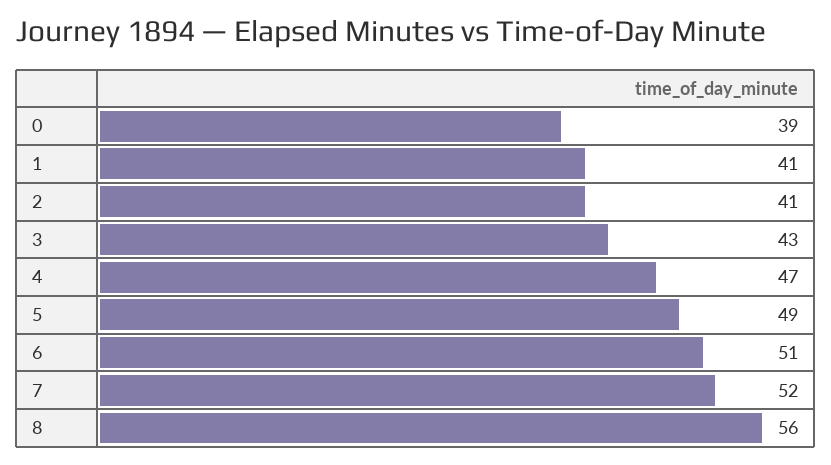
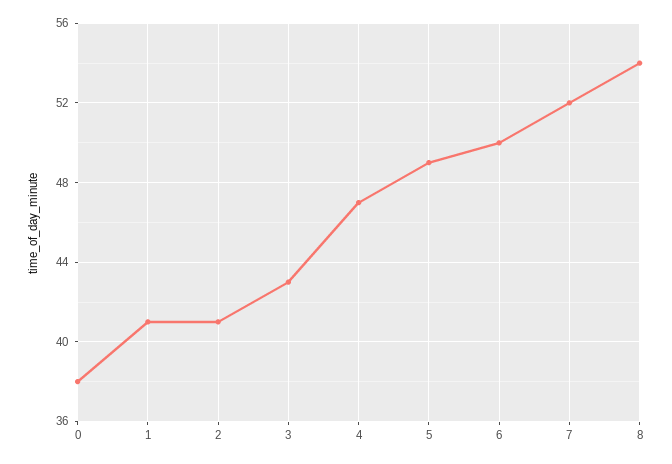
0: 39 -> 38
6: 51 -> 50
8: 56 -> 54

